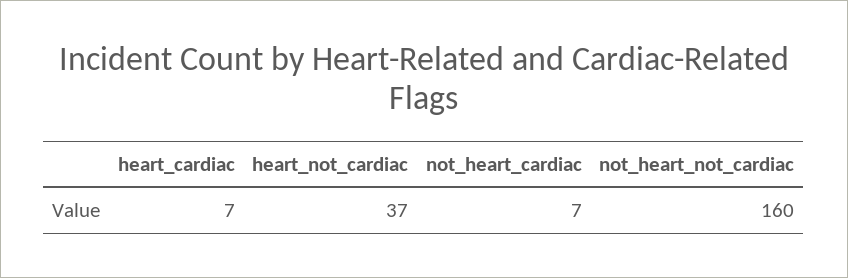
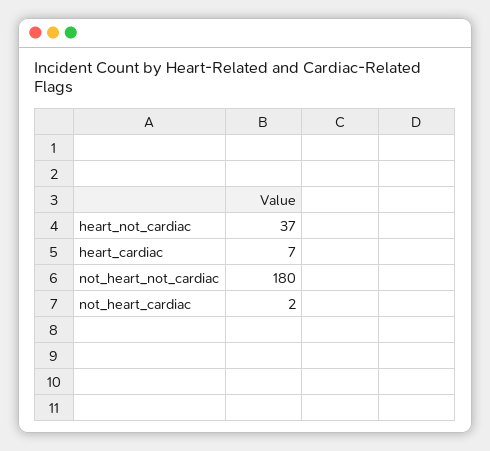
not_heart_cardiac: 7 -> 2
not_heart_not_cardiac: 160 -> 180

